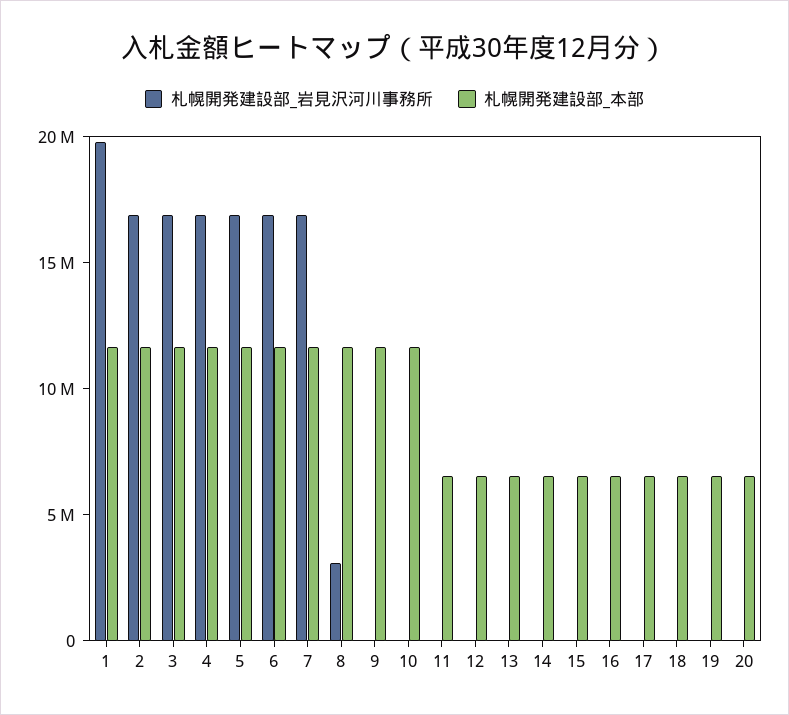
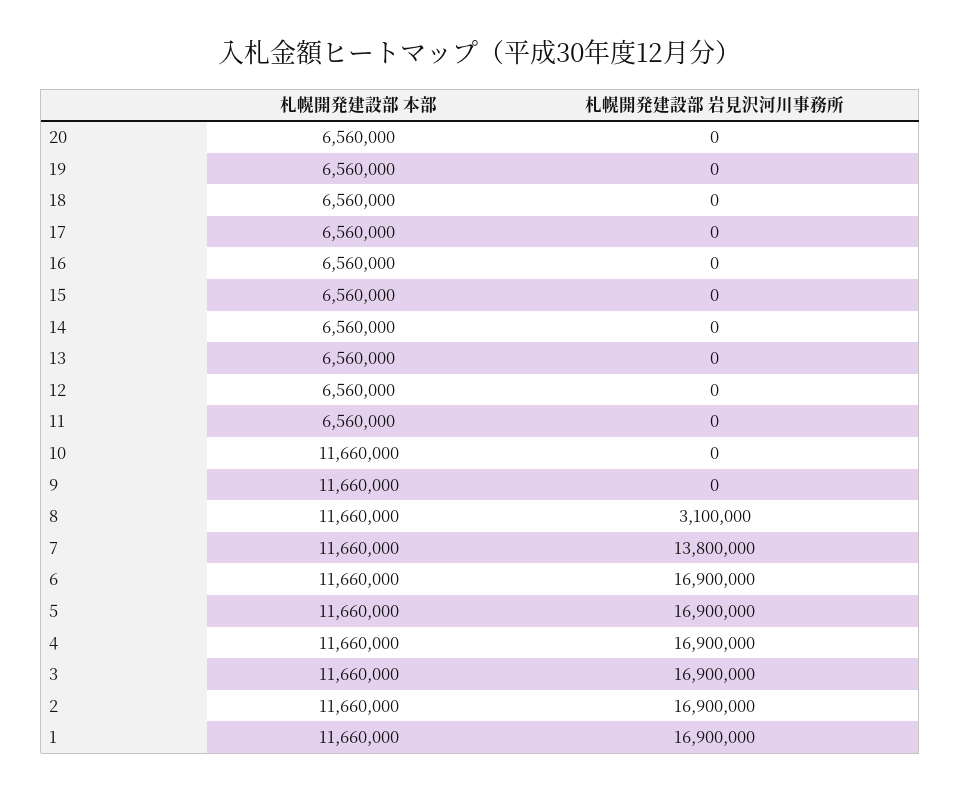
札幌開発建設部_岩見沢河川事務所, 1: 20000000 -> 16900000
札幌開発建設部_岩見沢河川事務所, 7: 17000000 -> 13800000

